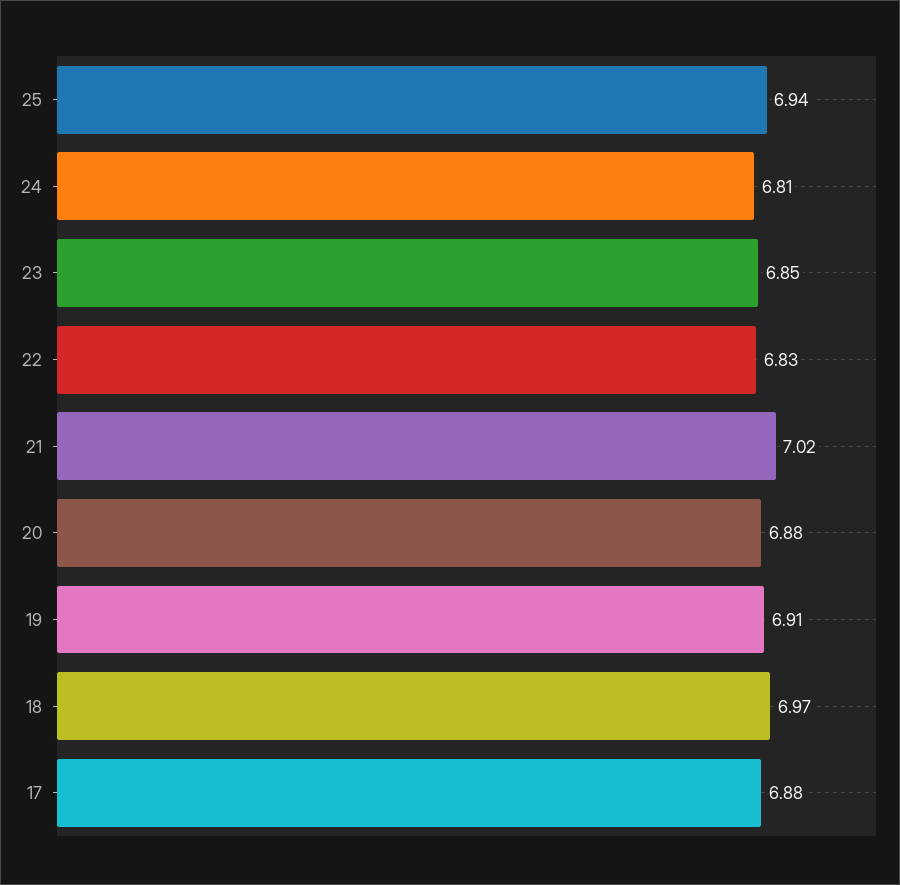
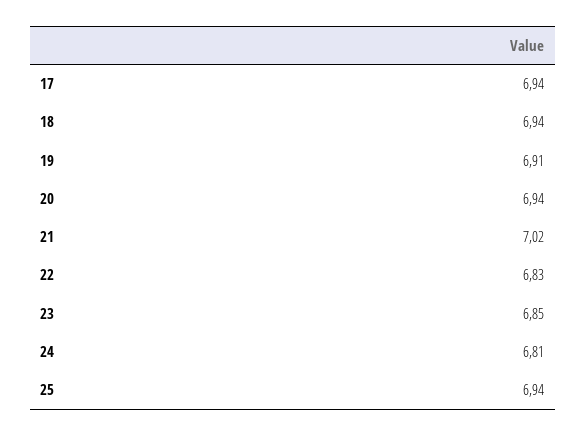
20: 6.88 -> 6.94
18: 6.97 -> 6.94
17: 6.88 -> 6.94

